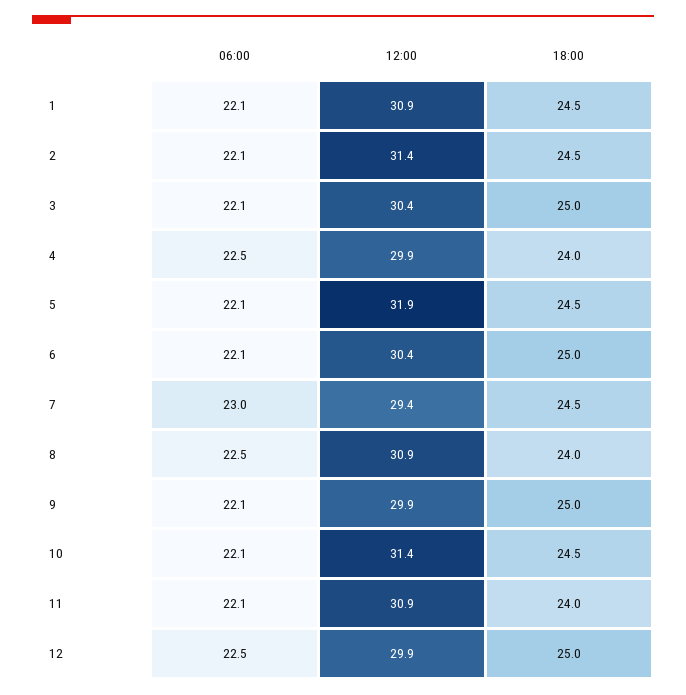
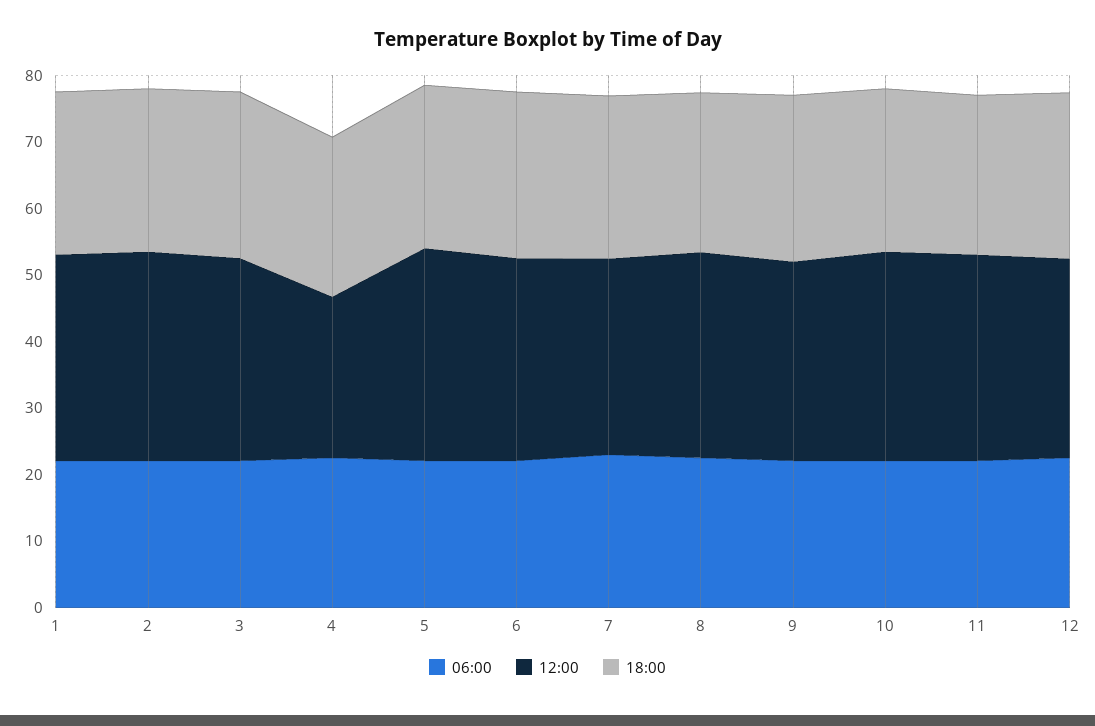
12:00, 4: 29.9 -> 24

